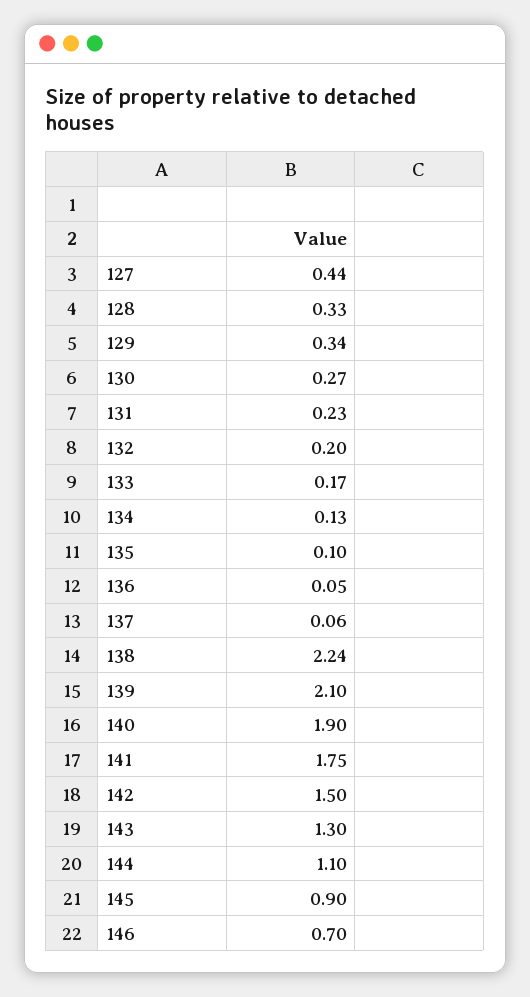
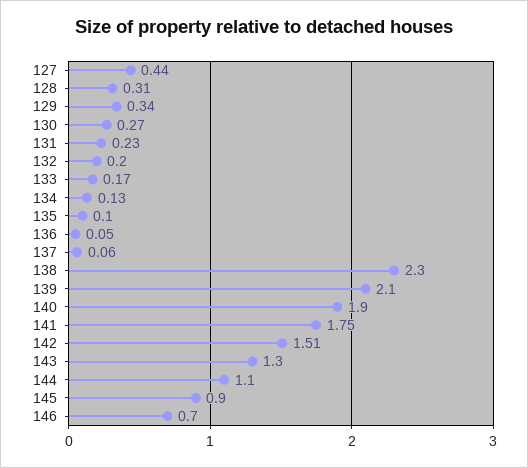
128: 0.33 -> 0.31
138: 2.24 -> 2.3
142: 1.5 -> 1.51

